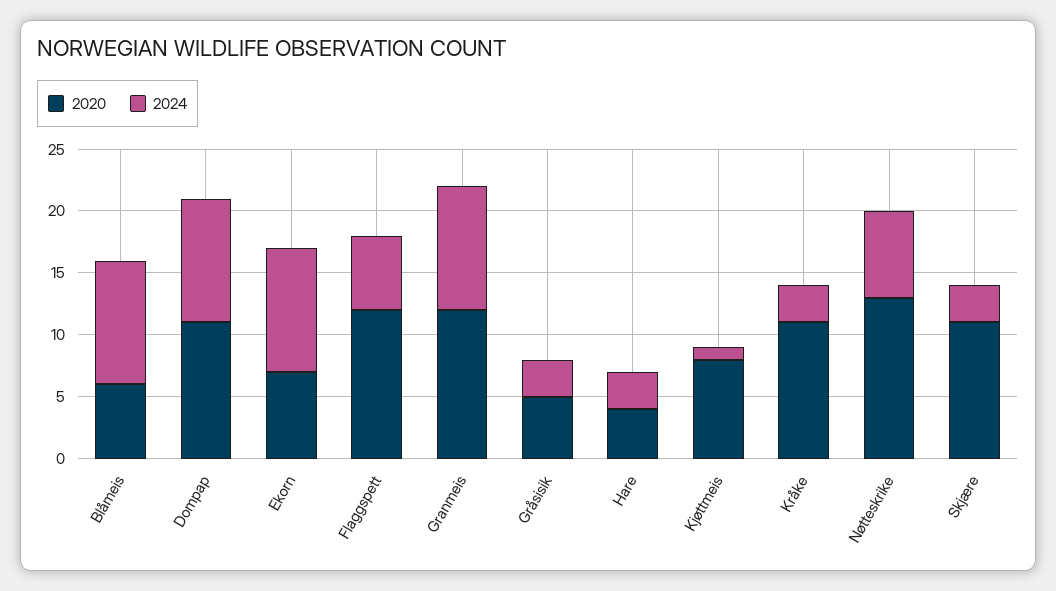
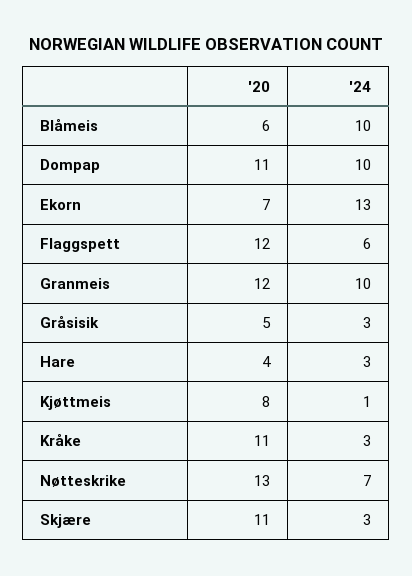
2024, Ekorn: 10 -> 13

